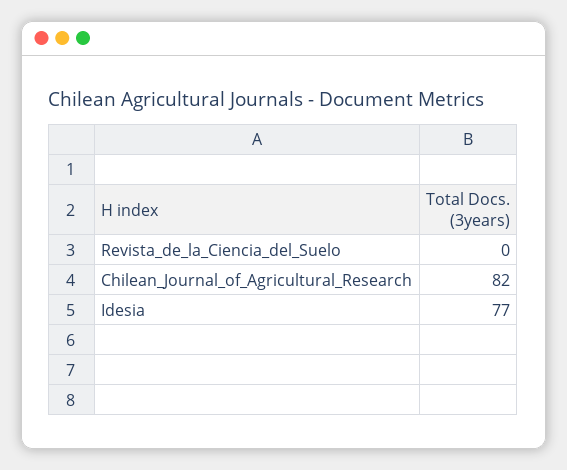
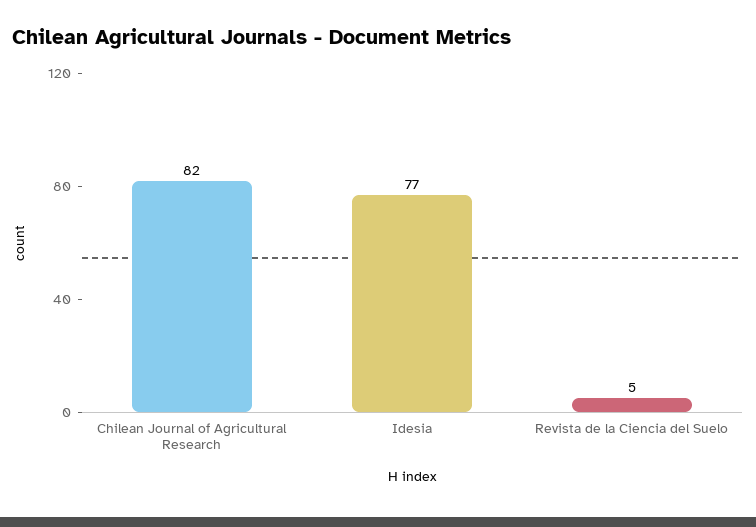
Revista_de_la_Ciencia_del_Suelo: 0 -> 5

